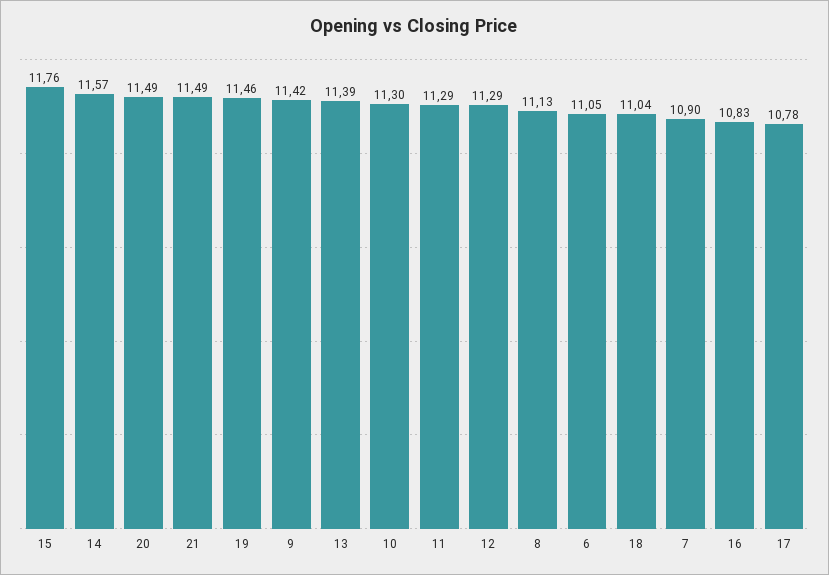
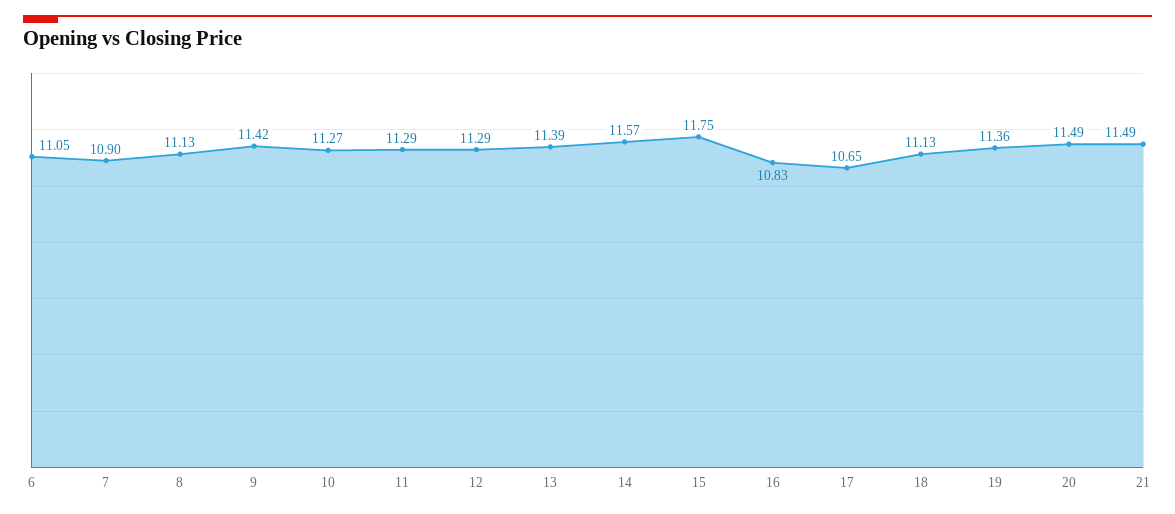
15: 11.76 -> 11.75
19: 11.46 -> 11.36
10: 11.3 -> 11.27
18: 11.04 -> 11.13
17: 10.78 -> 10.65

